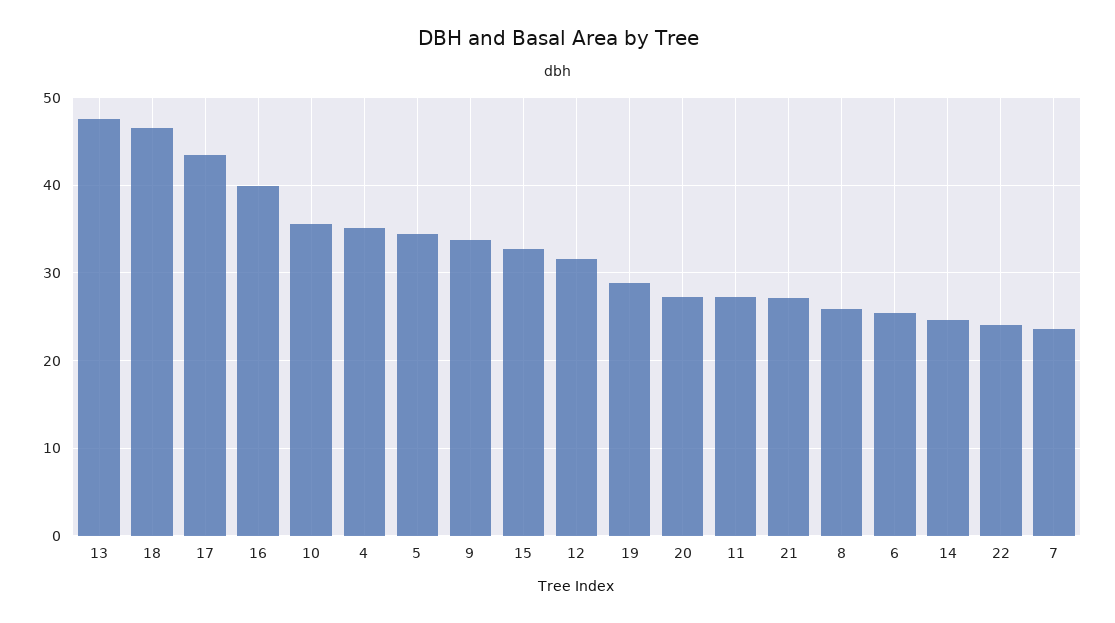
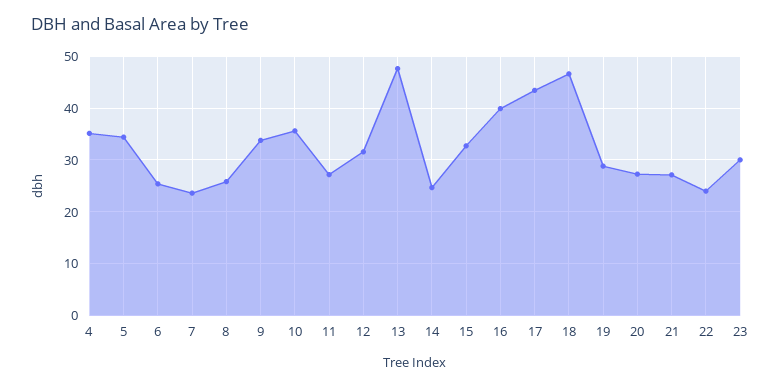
23: none -> 30

